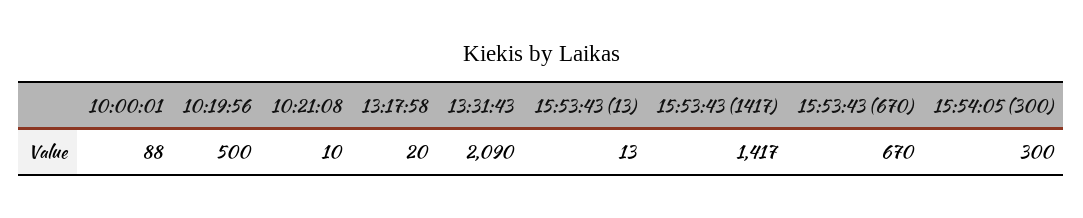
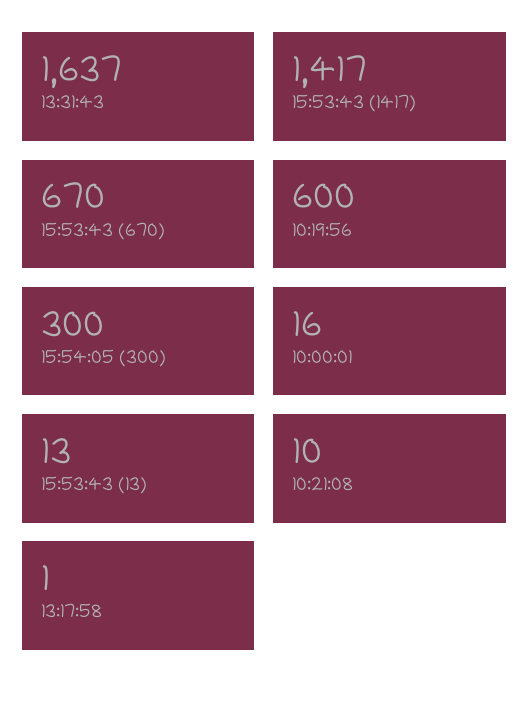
10:00:01: 88 -> 16
10:19:56: 500 -> 600
13:17:58: 20 -> 1
13:31:43: 2090 -> 1637

